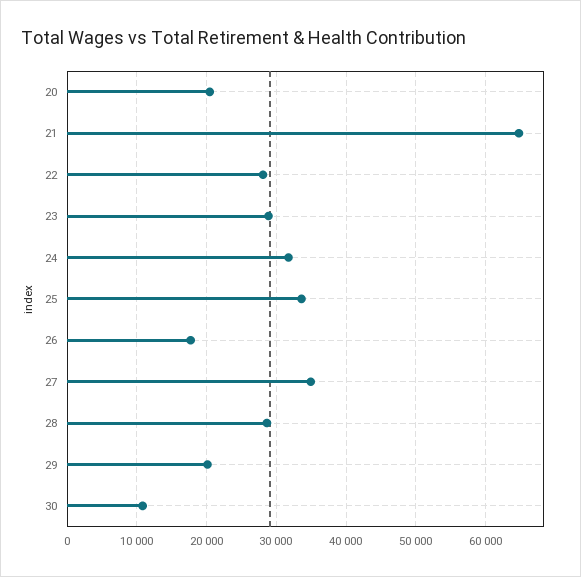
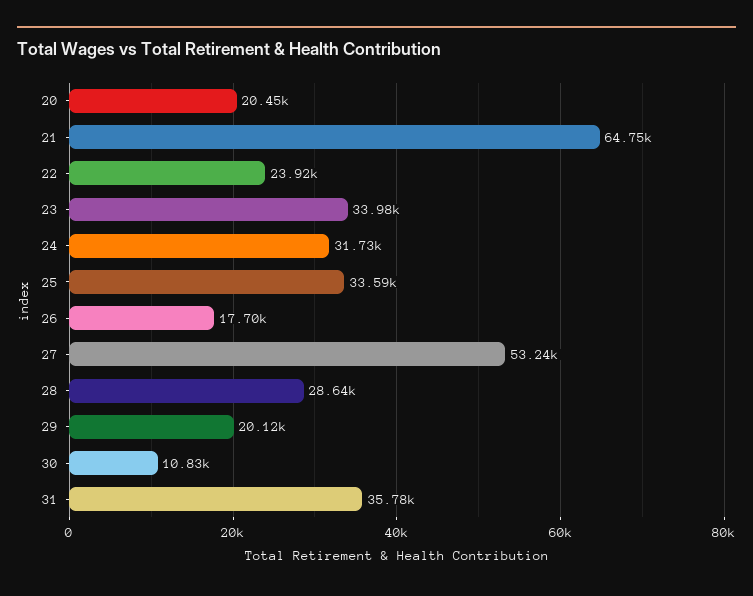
22: 28000 -> 23920
23: 29000 -> 33980
27: 35000 -> 53240
31: none -> 35780

